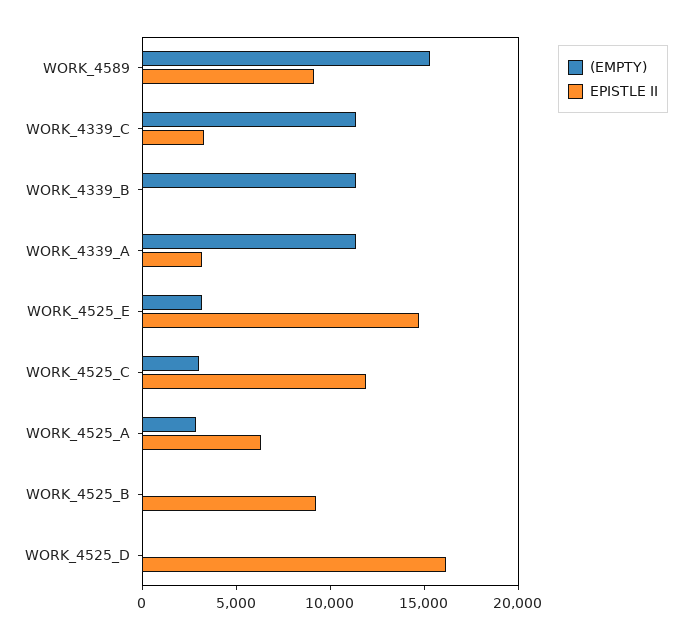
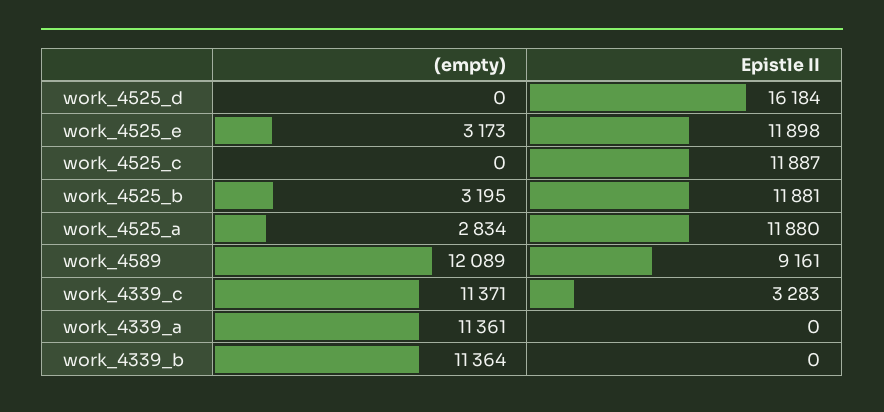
(EMPTY), WORK_4589: 15000 -> 12089
EPISTLE II, WORK_4339_A: 3000 -> 0
EPISTLE II, WORK_4525_E: 15000 -> 11898
(EMPTY), WORK_4525_C: 3000 -> 0
EPISTLE II, WORK_4525_A: 6000 -> 11880
(EMPTY), WORK_4525_B: 0 -> 3195
EPISTLE II, WORK_4525_B: 9000 -> 11881

